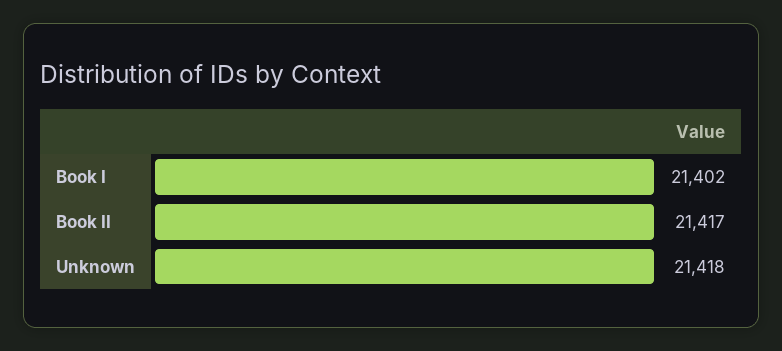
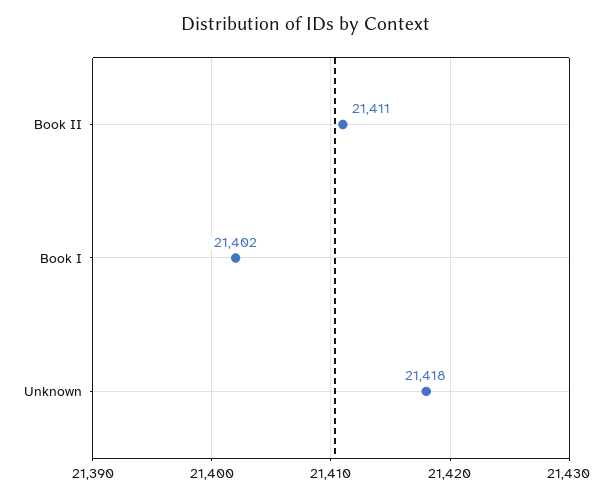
Book II: 21417 -> 21411

